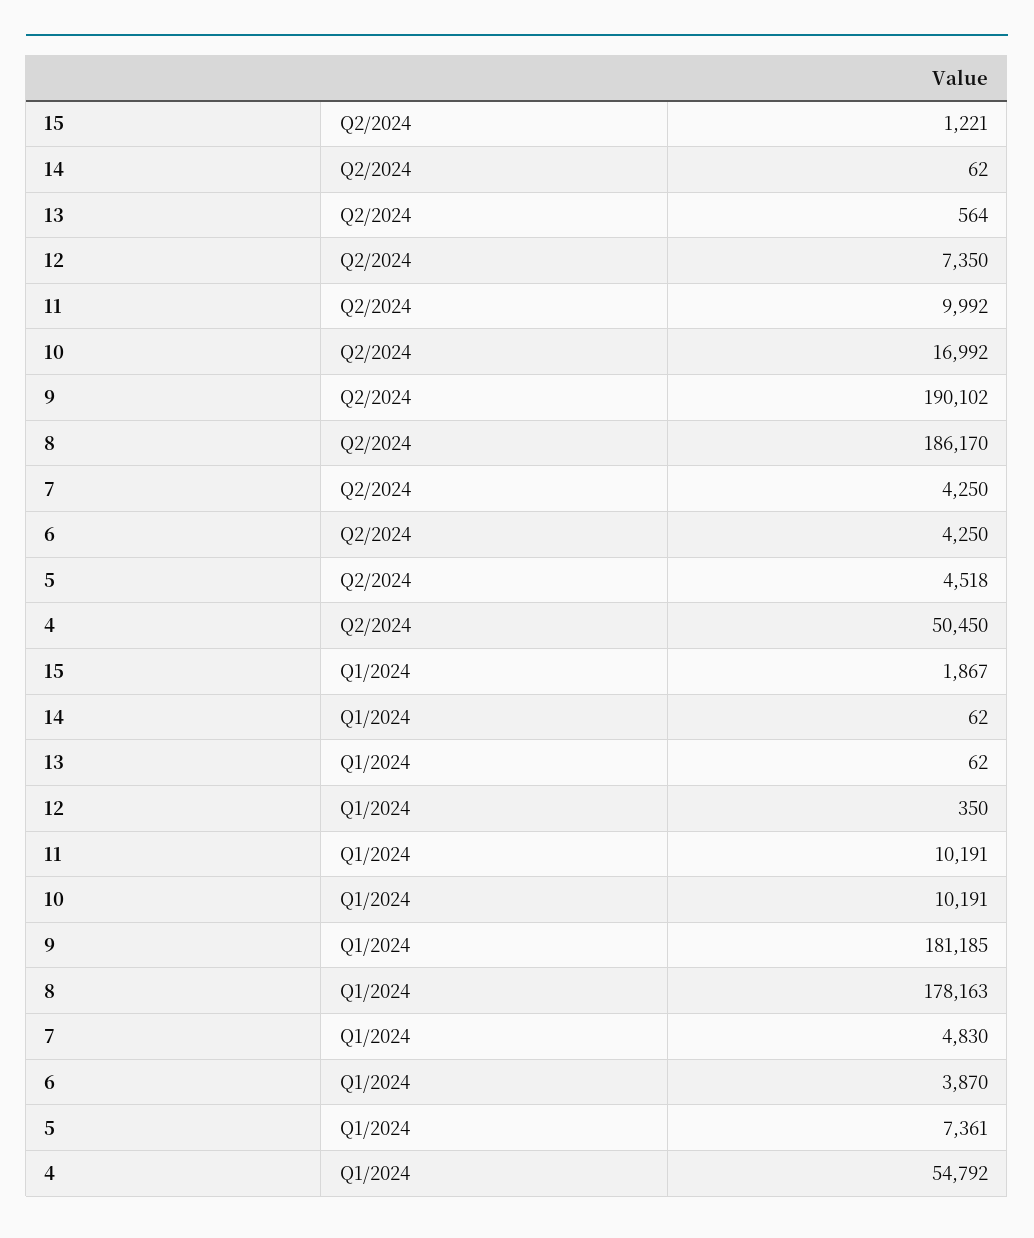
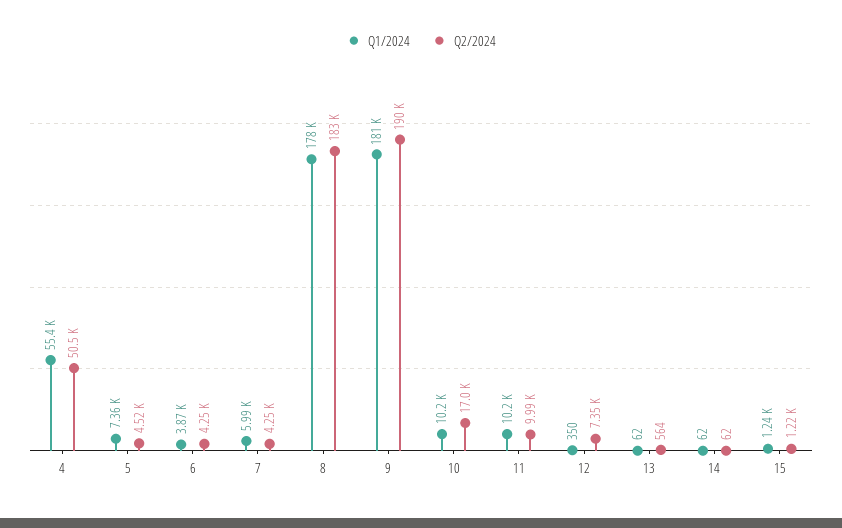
Q2/2024, 8: 186170 -> 183000
Q1/2024, 15: 1867 -> 1240
Q1/2024, 7: 4830 -> 5990
Q1/2024, 4: 54792 -> 55400

